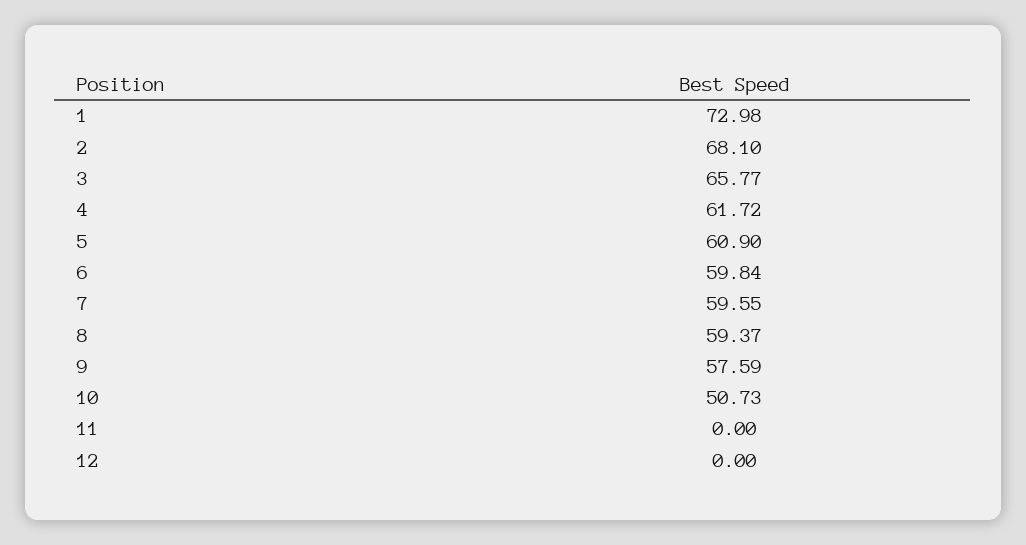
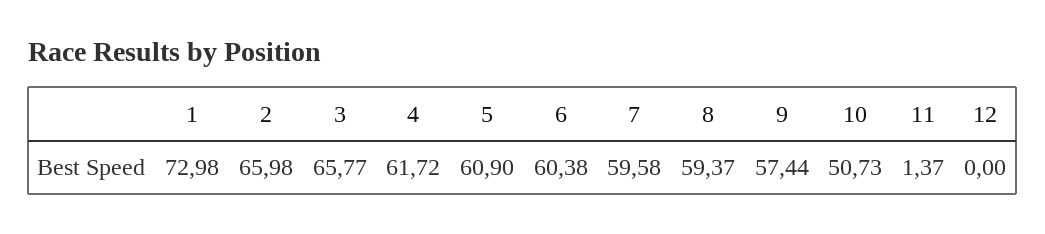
2: 68.1 -> 65.98
6: 59.84 -> 60.38
7: 59.55 -> 59.58
9: 57.59 -> 57.44
11: 0 -> 1.37

